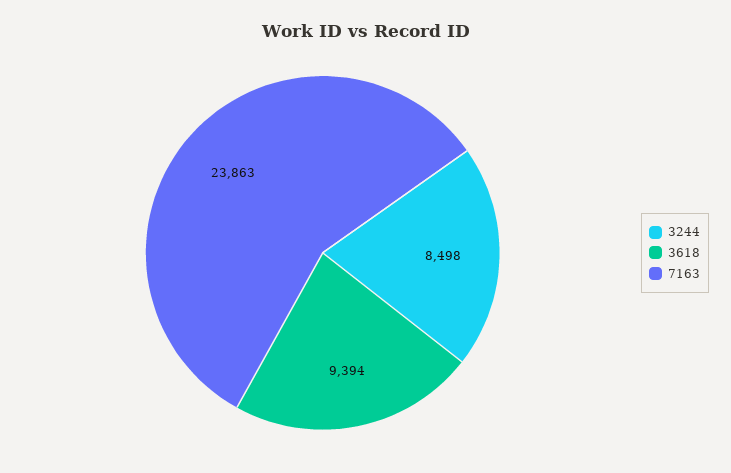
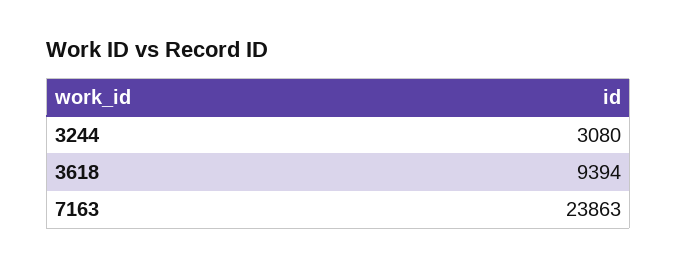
3244: 8498 -> 3080

